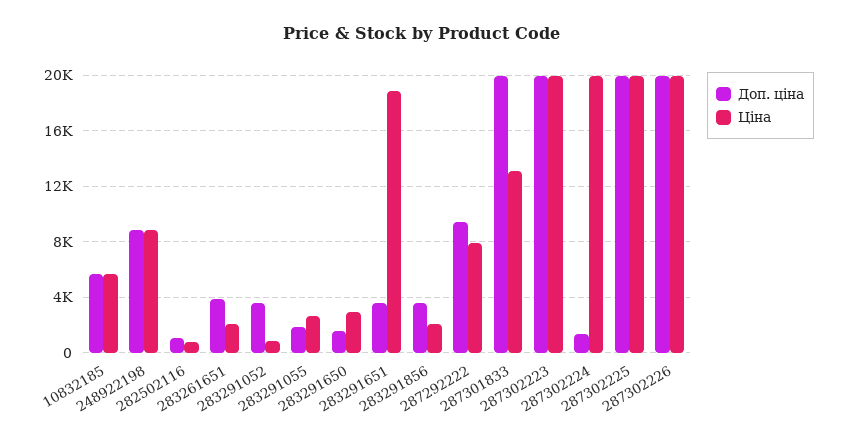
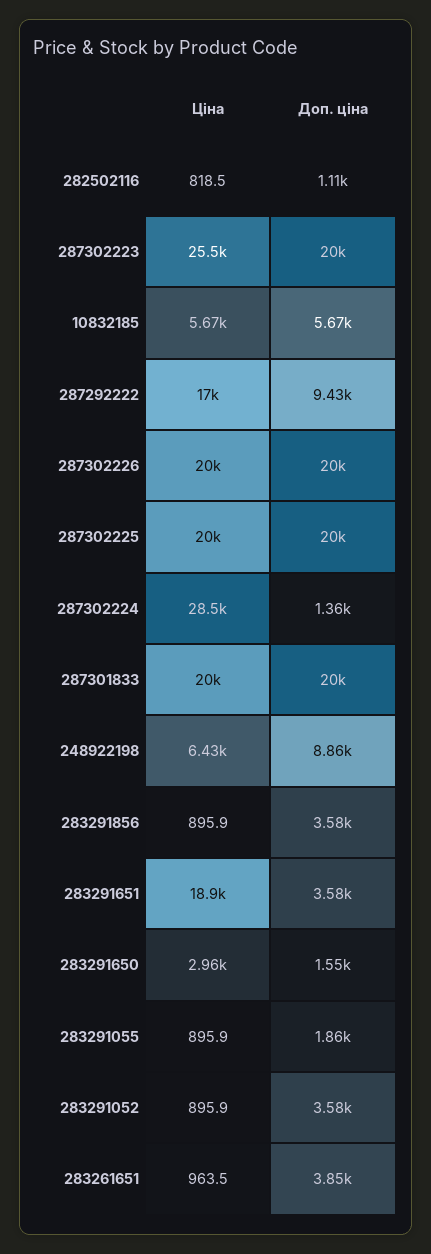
Ціна, 248922198: 9000 -> 6430
Ціна, 283261651: 2000 -> 963.5
Ціна, 283291055: 2500 -> 895.9
Ціна, 283291856: 2000 -> 895.9
Ціна, 287292222: 8000 -> 17000
Ціна, 287301833: 13000 -> 20000
Ціна, 287302223: 20000 -> 25500
Ціна, 287302224: 20000 -> 28500

